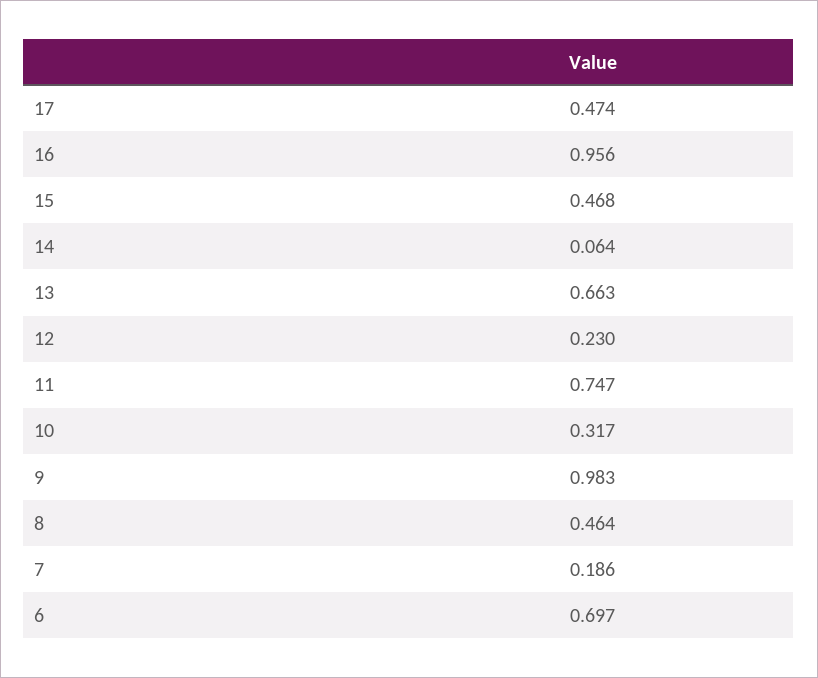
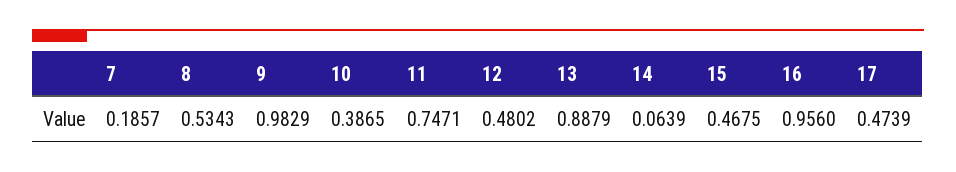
13: 0.663 -> 0.8879
12: 0.23 -> 0.4802
10: 0.317 -> 0.3865
8: 0.464 -> 0.5343
6: 0.697 -> none

